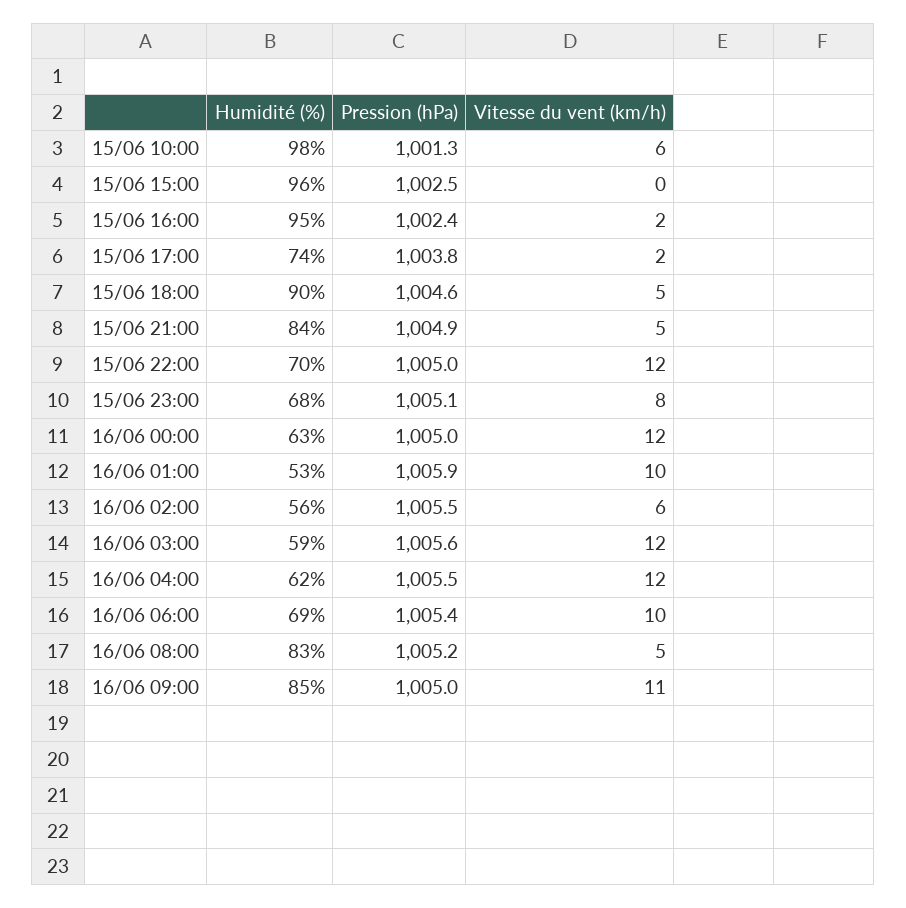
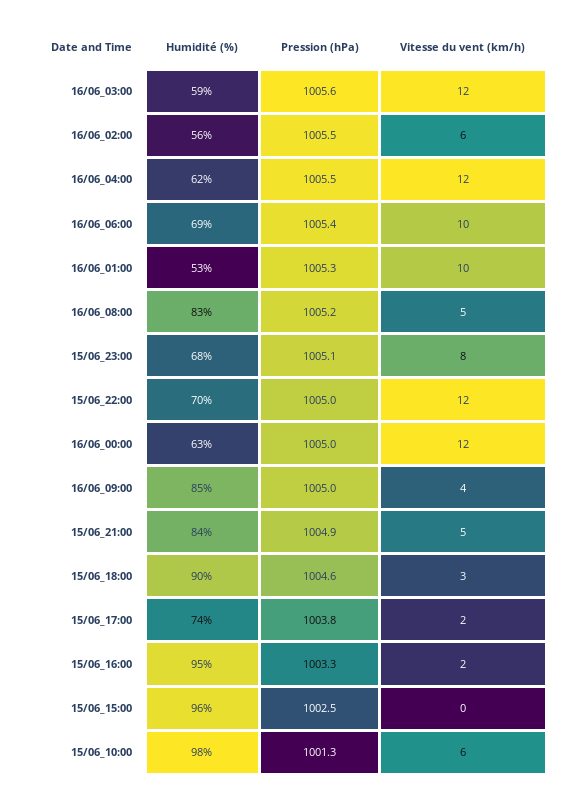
Pression (hPa), 15/06 16:00: 1002.4 -> 1003.3
Vitesse du vent (km/h), 15/06 18:00: 5 -> 3
Pression (hPa), 16/06 01:00: 1005.9 -> 1005.3
Vitesse du vent (km/h), 16/06 09:00: 11 -> 4

